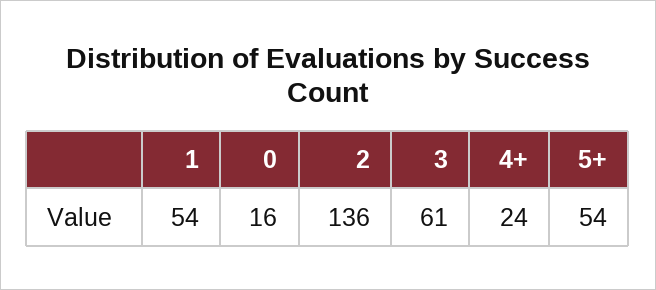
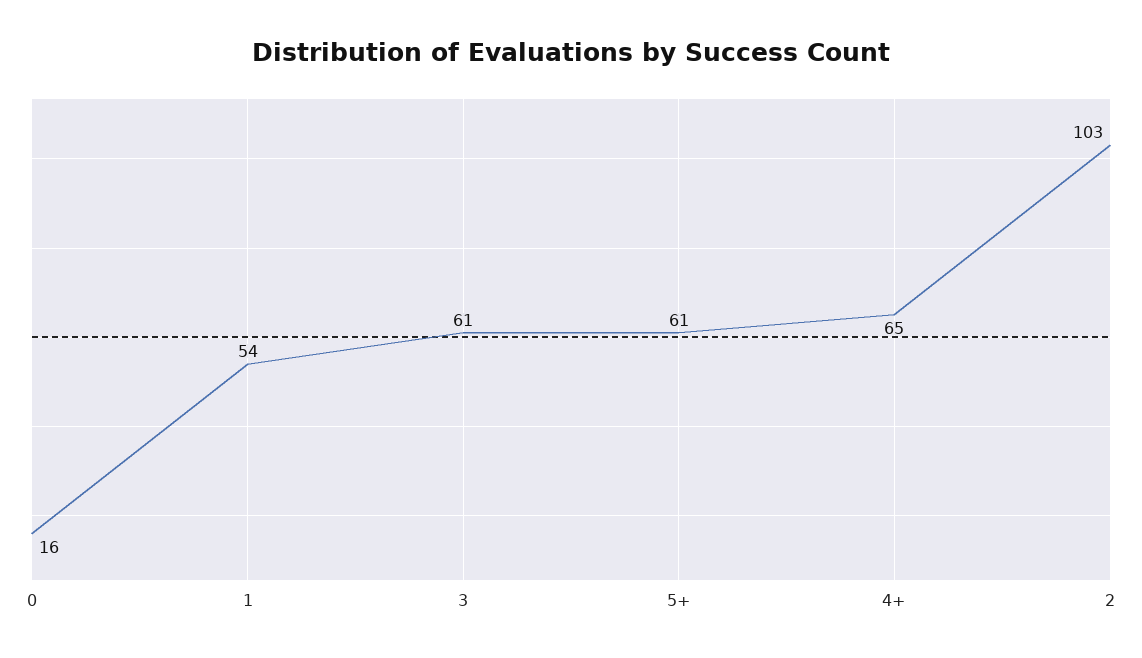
2: 136 -> 103
4+: 24 -> 65
5+: 54 -> 61

